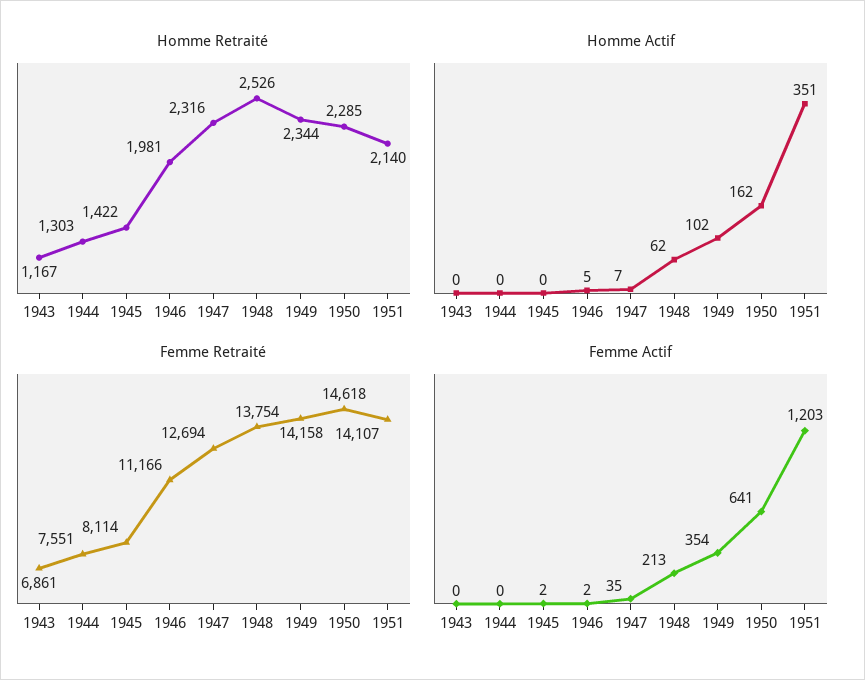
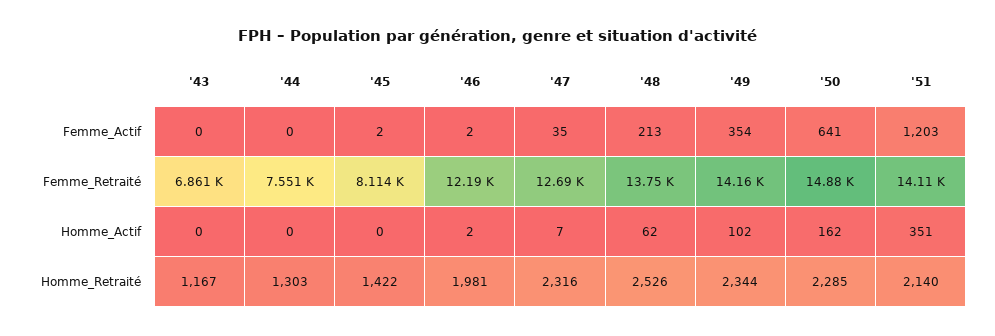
Homme Actif, 1946: 5 -> 2
Femme Retraité, 1946: 11166 -> 12190
Femme Retraité, 1950: 14618 -> 14880

